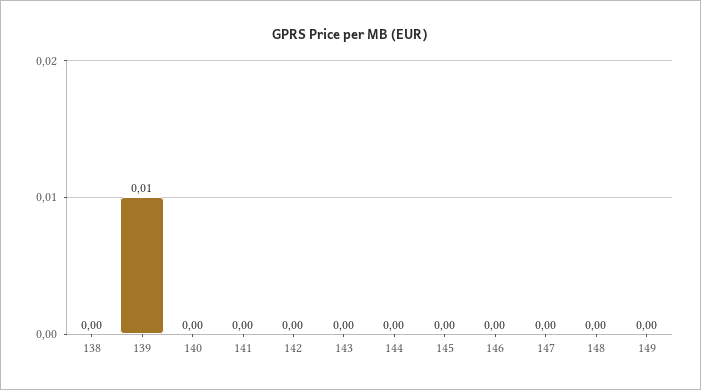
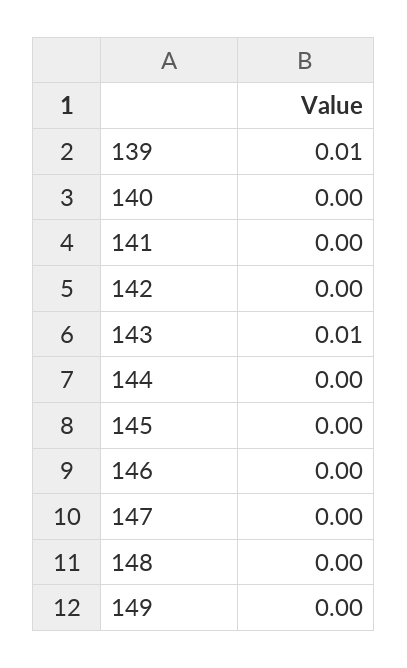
138: 0 -> none
143: 0 -> 0.01

